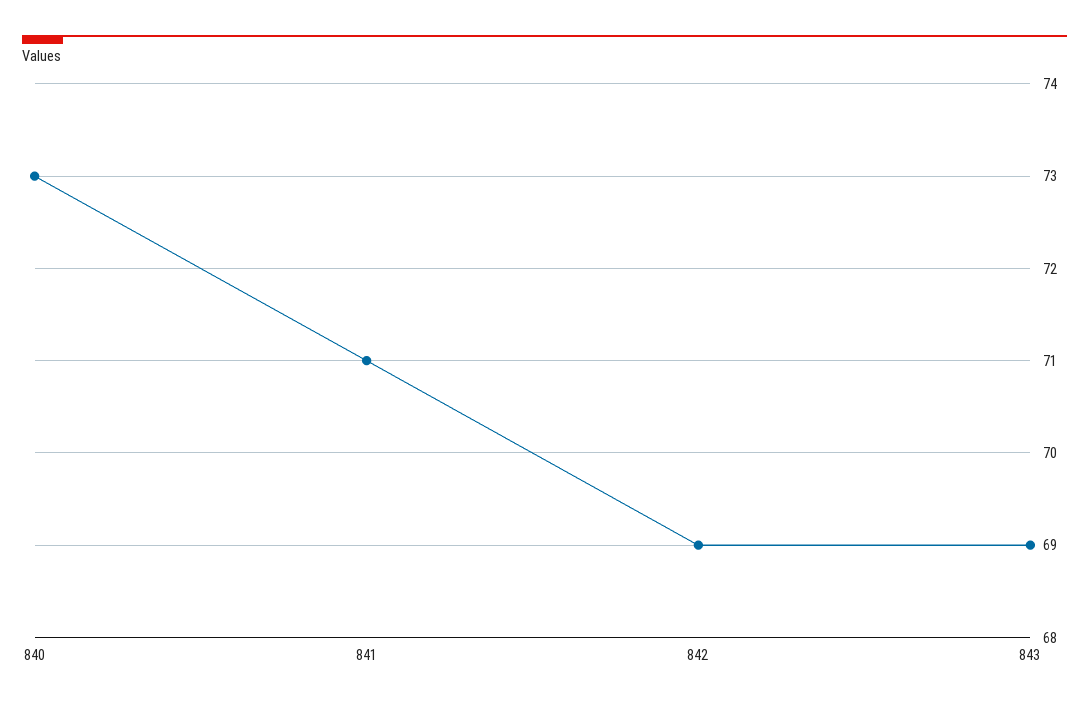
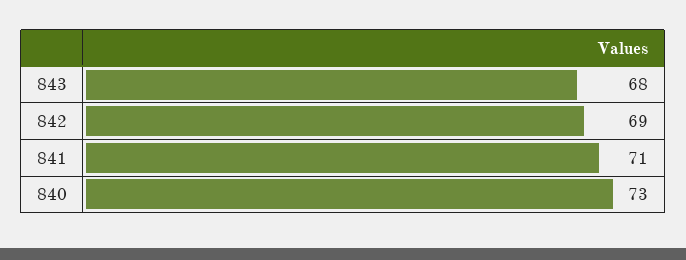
843: 69 -> 68

